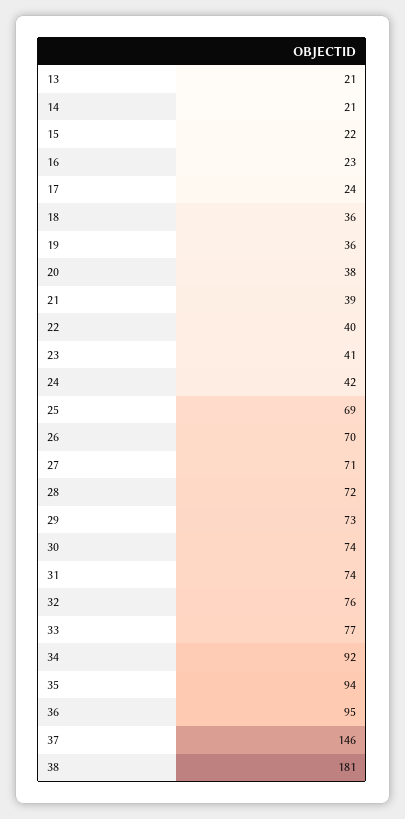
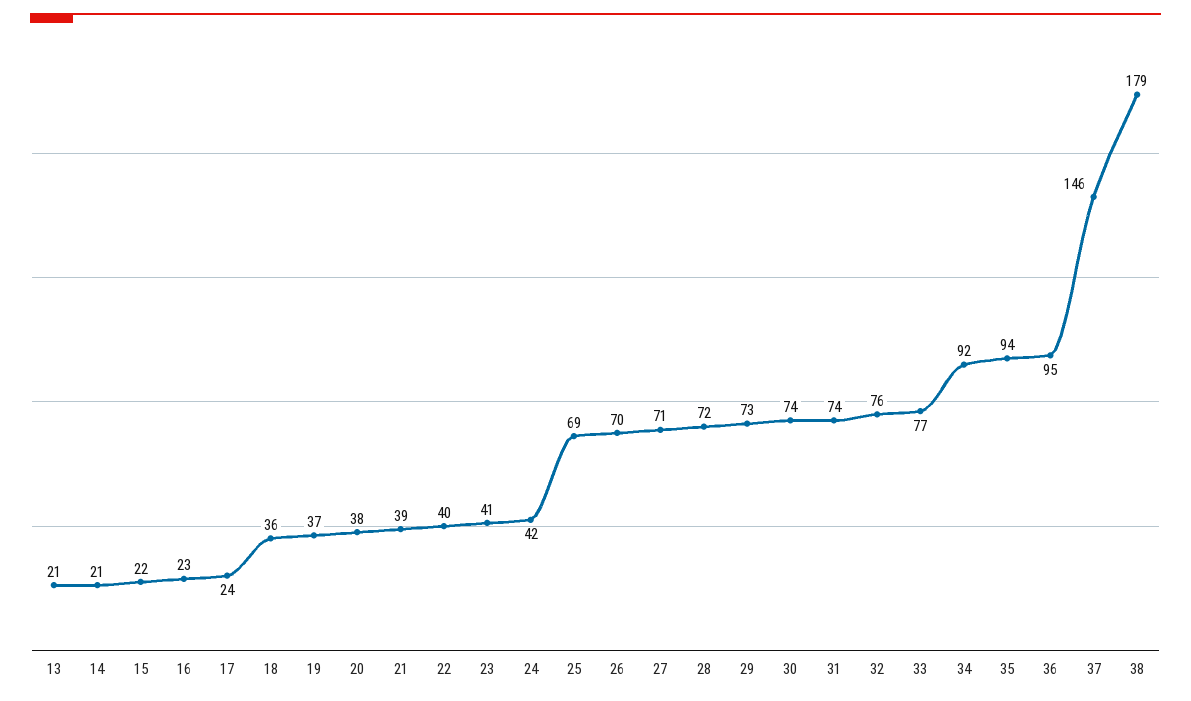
19: 36 -> 37
38: 181 -> 179

